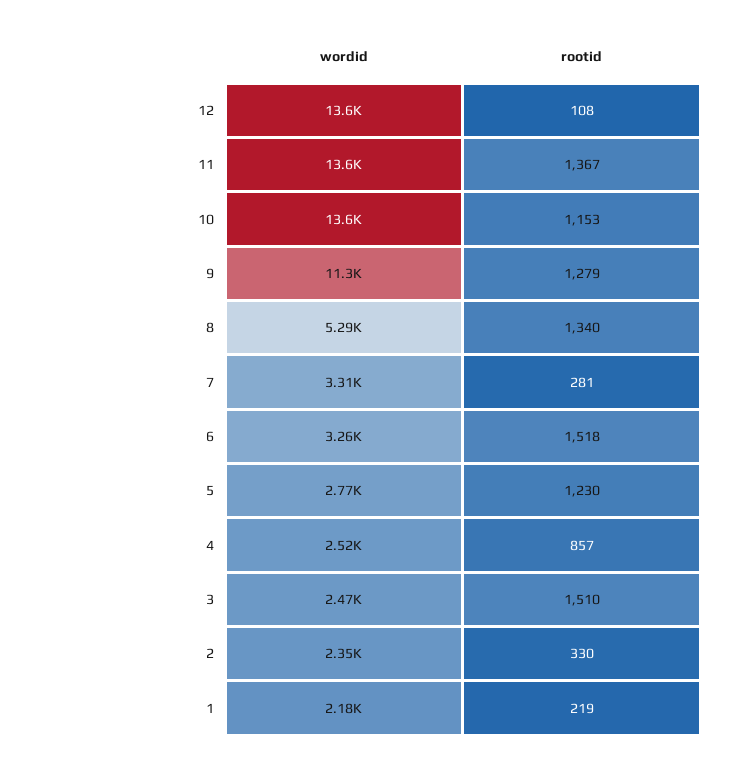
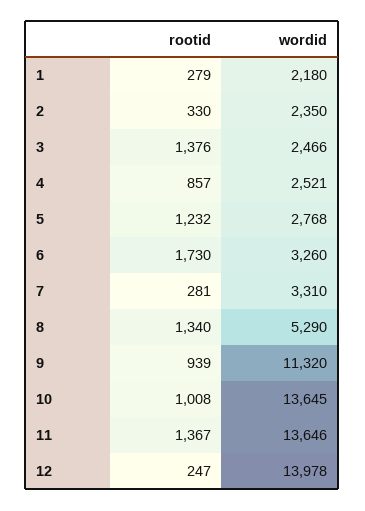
wordid, 12: 13600 -> 13978
rootid, 12: 108 -> 247
rootid, 10: 1153 -> 1008
rootid, 9: 1279 -> 939
rootid, 6: 1518 -> 1730
rootid, 5: 1230 -> 1232
rootid, 3: 1510 -> 1376
rootid, 1: 219 -> 279

